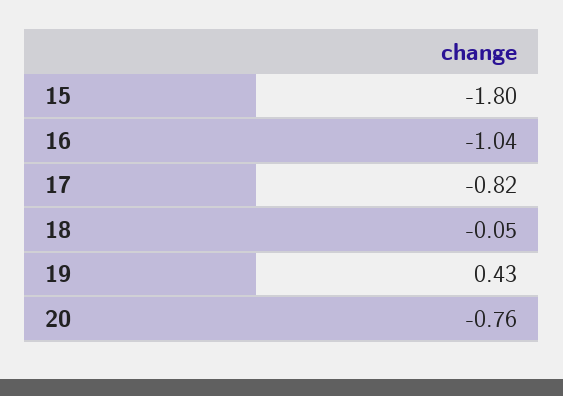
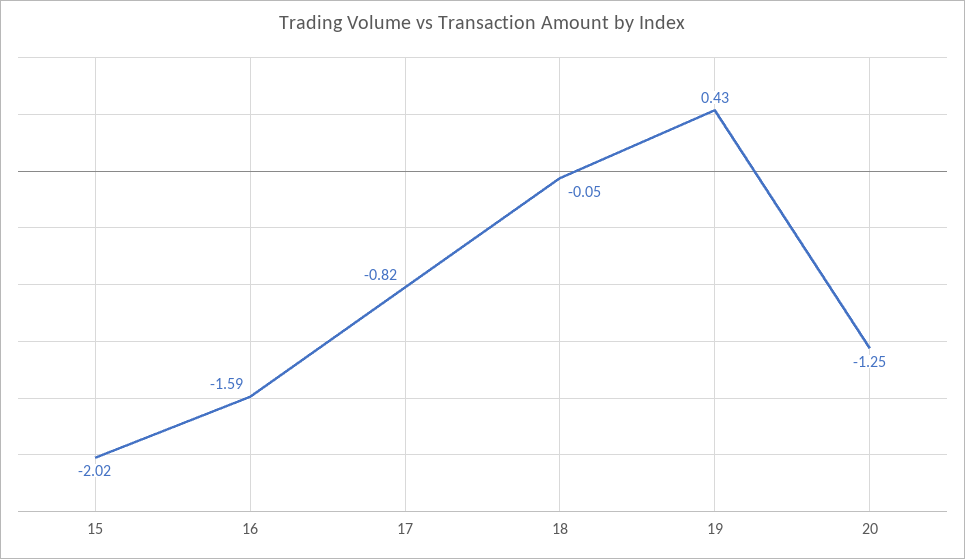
15: -1.8 -> -2.02
16: -1.04 -> -1.59
20: -0.76 -> -1.25

